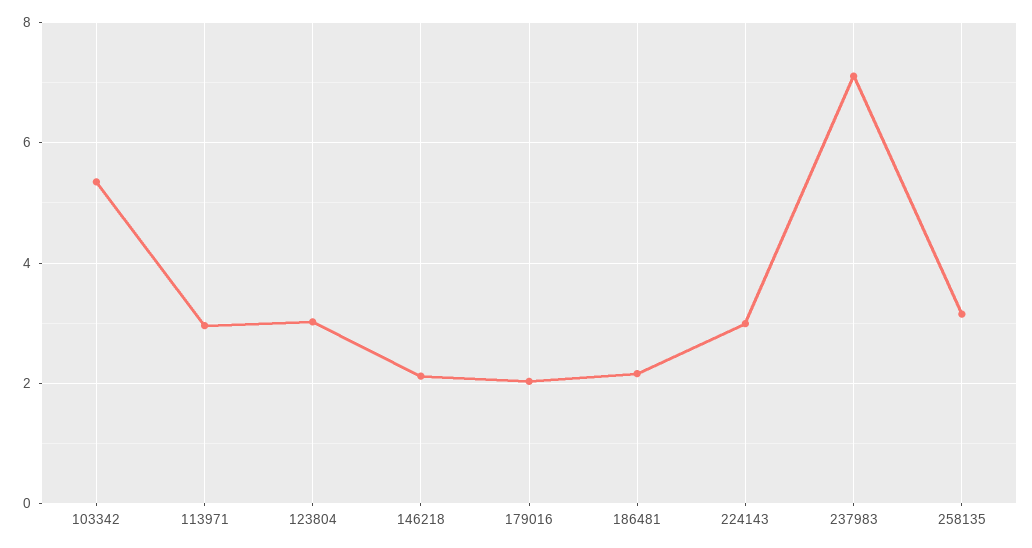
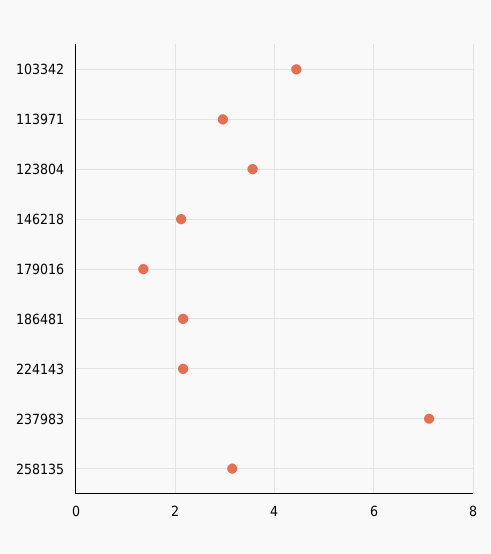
103342: 5.4 -> 4.4
123804: 3 -> 3.6
179016: 2 -> 1.4
224143: 3 -> 2.2

